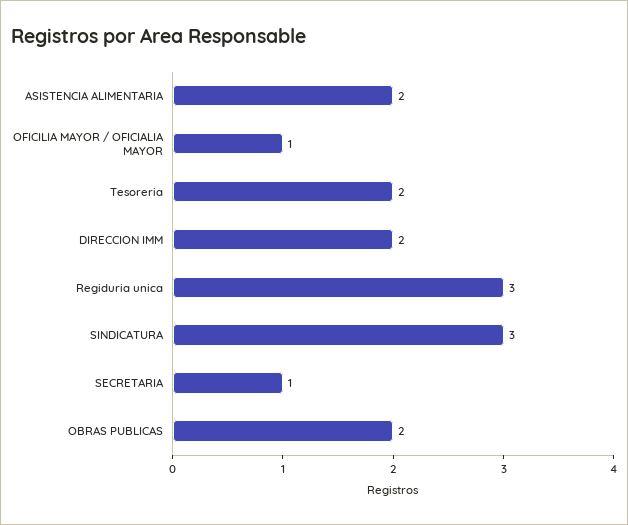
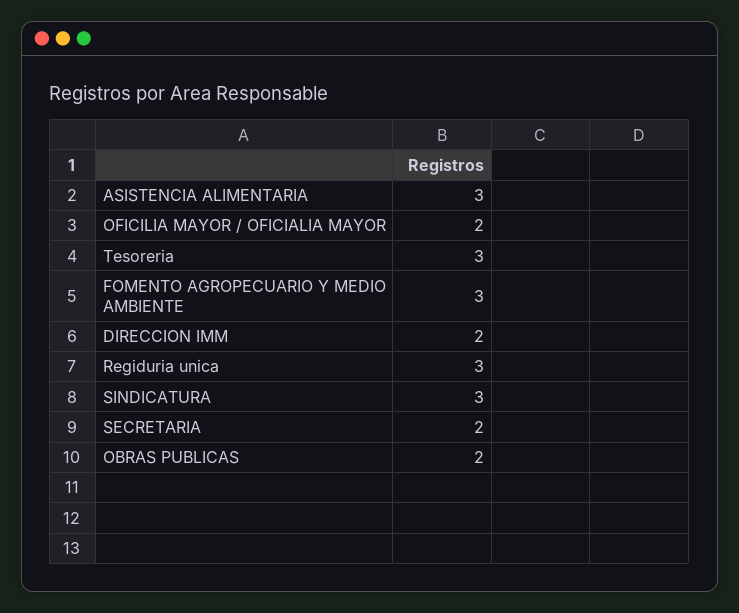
ASISTENCIA ALIMENTARIA: 2 -> 3
OFICILIA MAYOR / OFICIALIA MAYOR: 1 -> 2
Tesoreria: 2 -> 3
SECRETARIA: 1 -> 2
FOMENTO AGROPECUARIO Y MEDIO AMBIENTE: none -> 3

